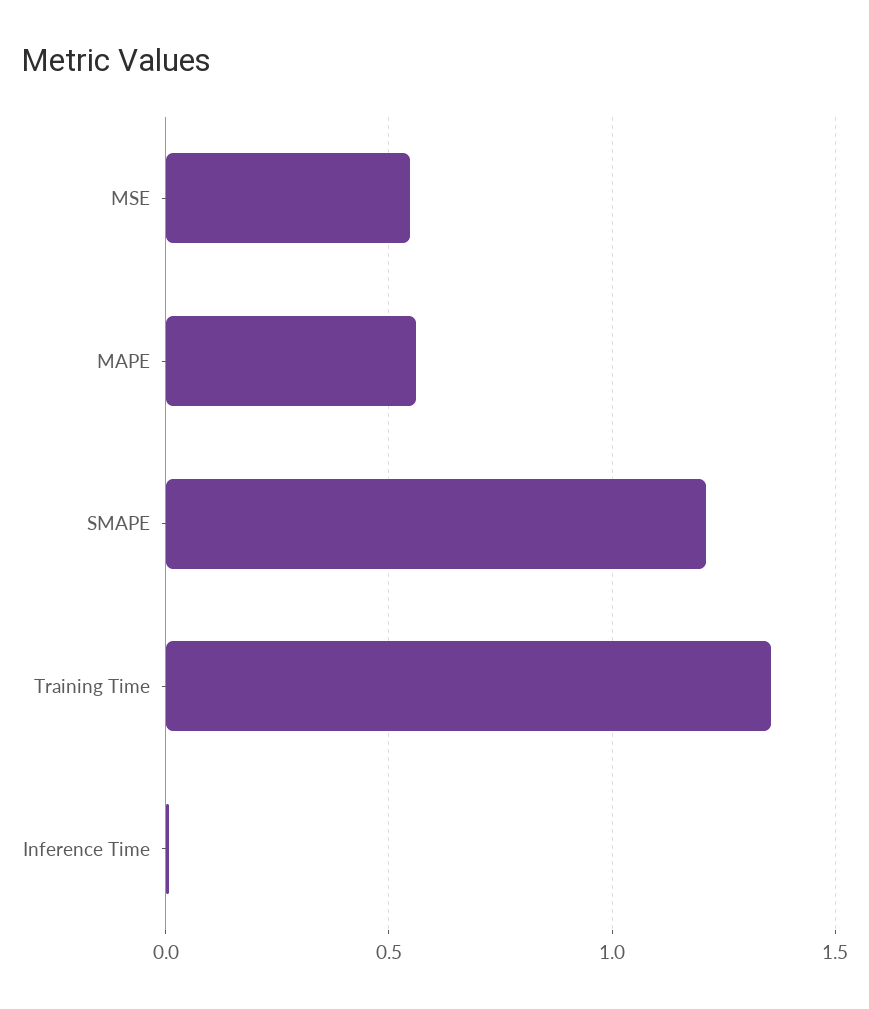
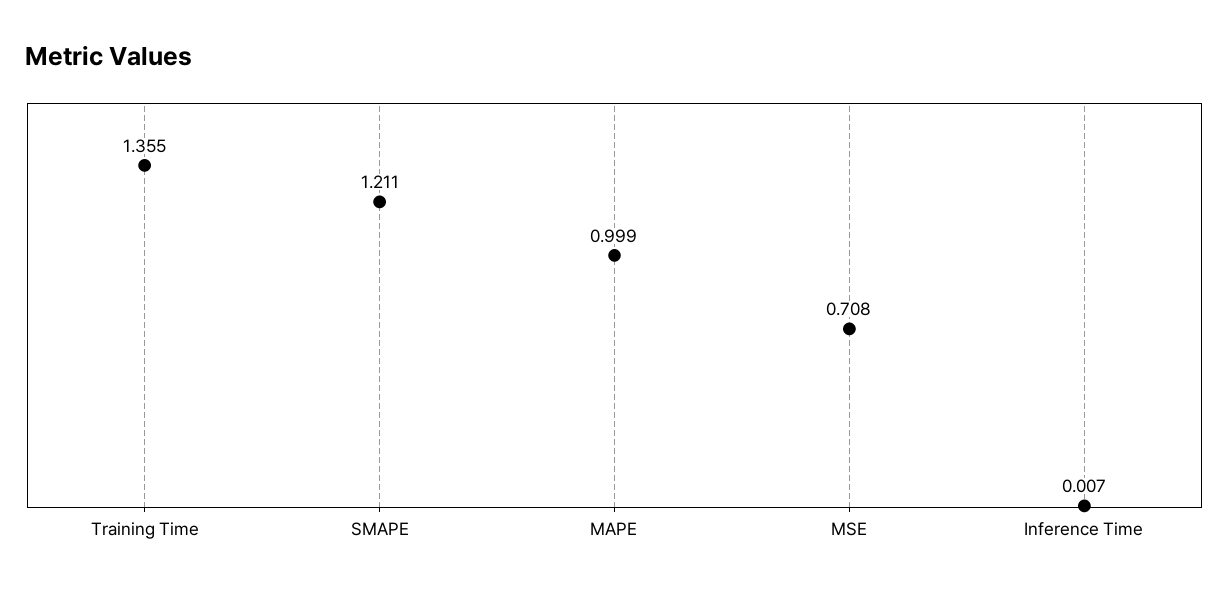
MSE: 0.55 -> 0.708
MAPE: 0.55 -> 0.999

